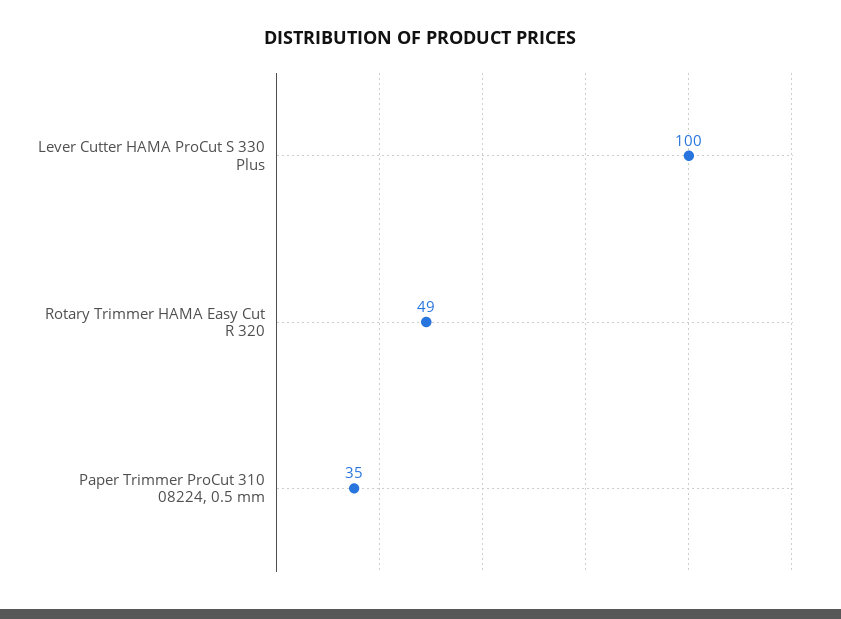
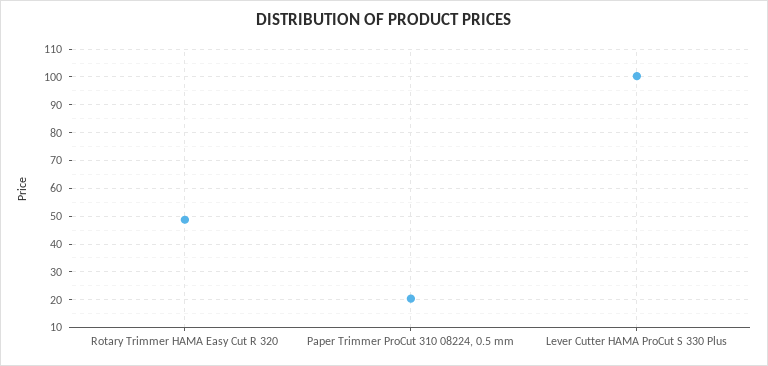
Paper Trimmer ProCut 310 08224, 0.5 mm: 35 -> 20

